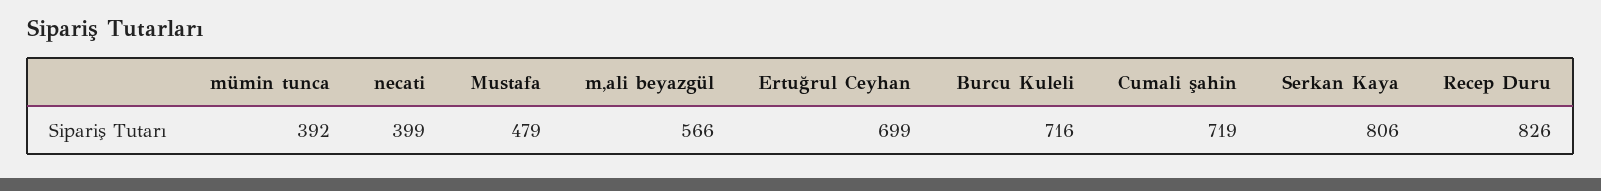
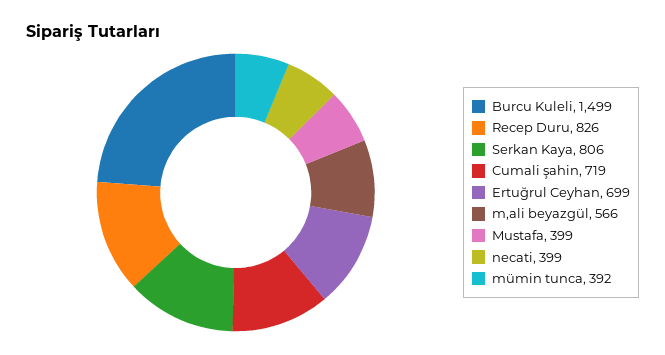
Mustafa: 479 -> 399
Burcu Kuleli: 716 -> 1499

